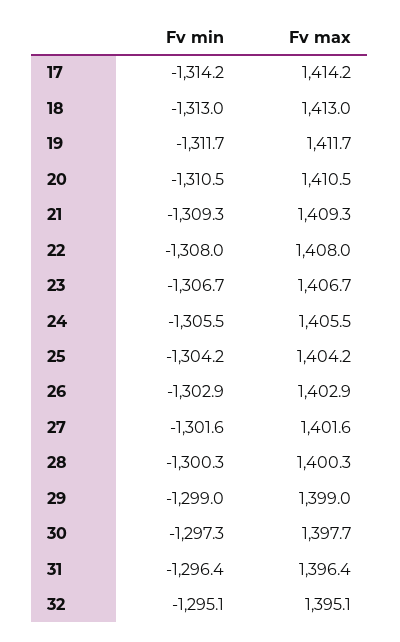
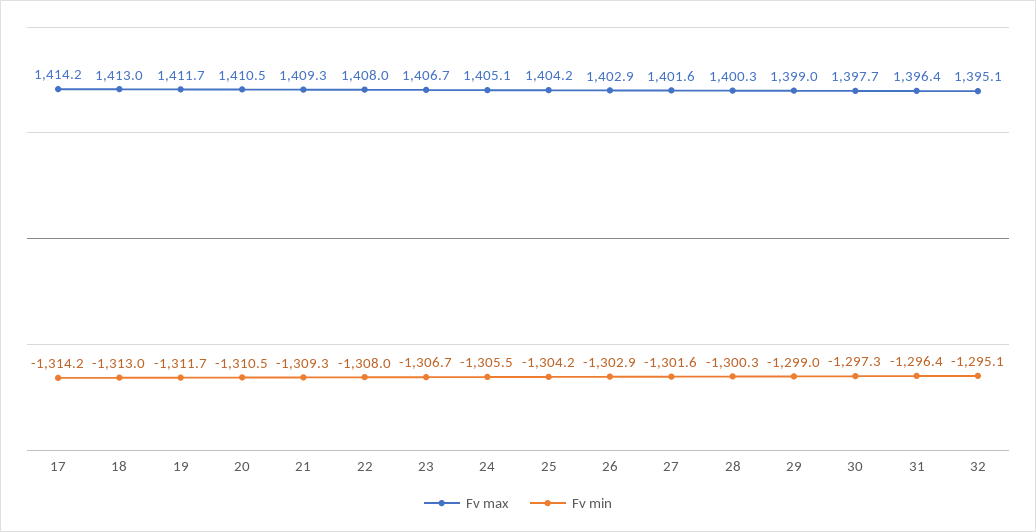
Fv max, 24: 1405.5 -> 1405.1

